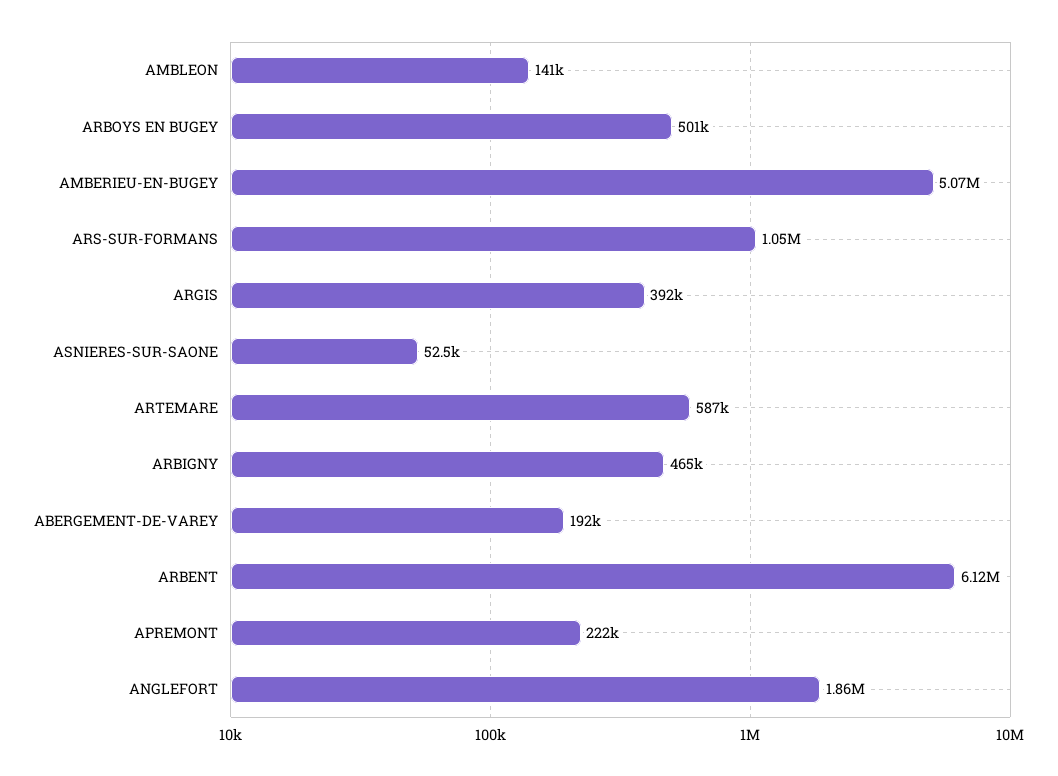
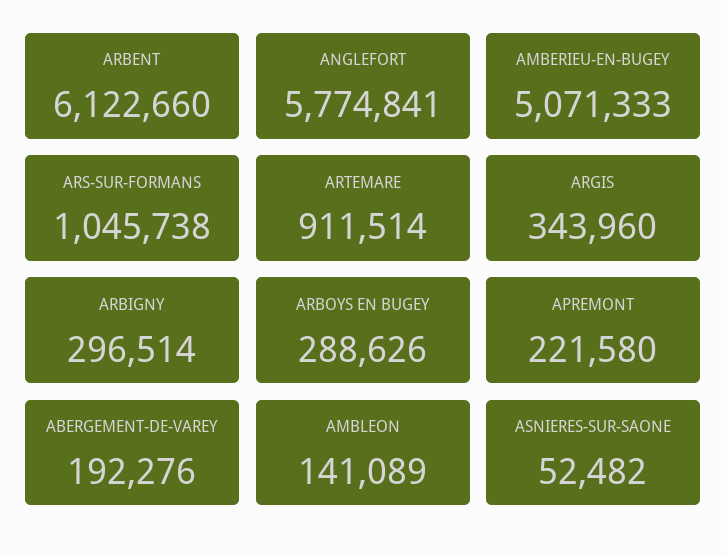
ARBOYS EN BUGEY: 501000 -> 288626
ARGIS: 392000 -> 343960
ARTEMARE: 587000 -> 911514
ARBIGNY: 465000 -> 296514
ANGLEFORT: 1860000 -> 5774841

